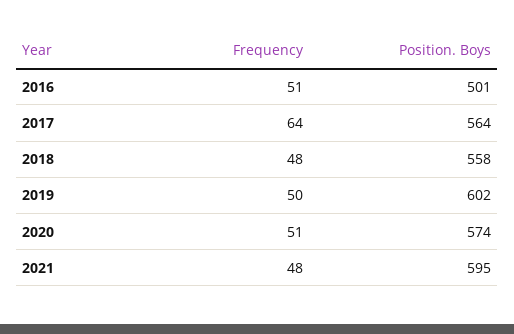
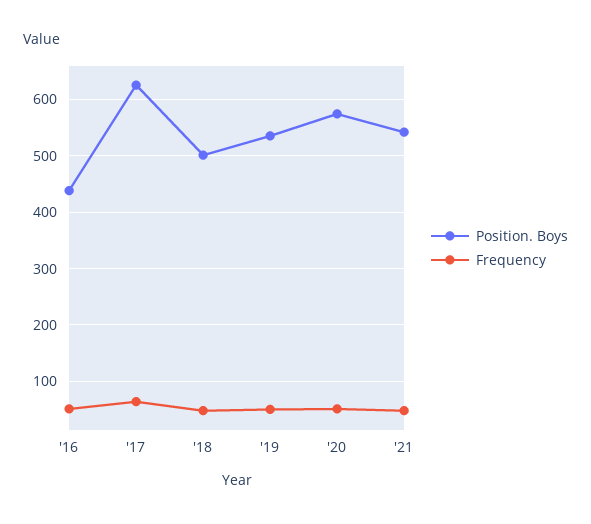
Position. Boys, 2016: 501 -> 440
Position. Boys, 2017: 564 -> 620
Position. Boys, 2018: 558 -> 500
Position. Boys, 2019: 602 -> 540
Position. Boys, 2021: 595 -> 540

